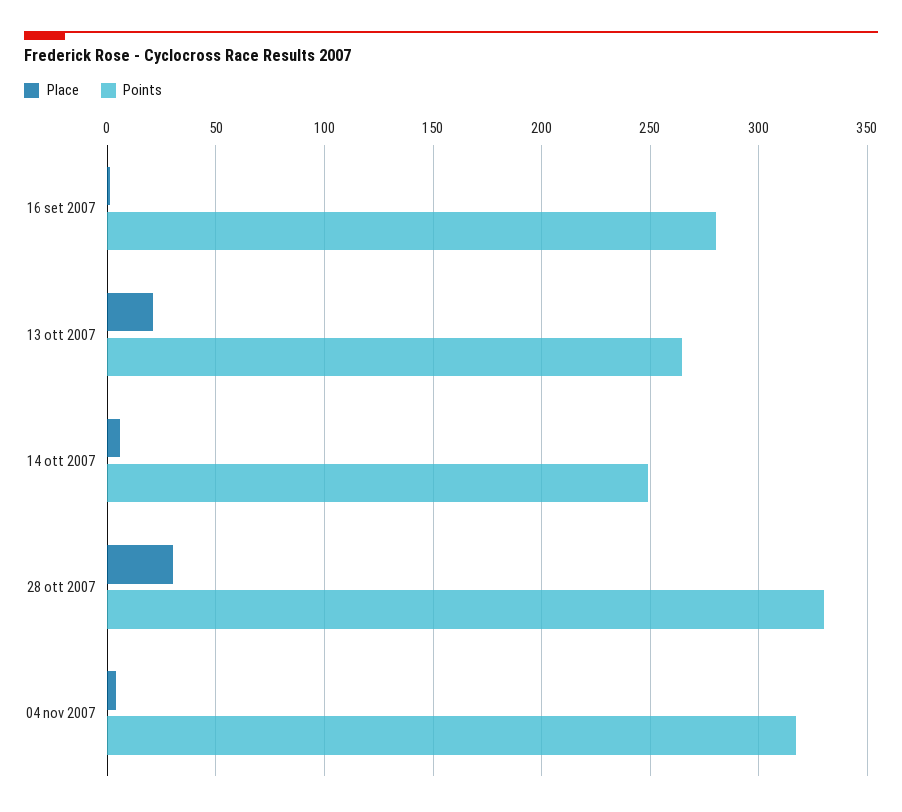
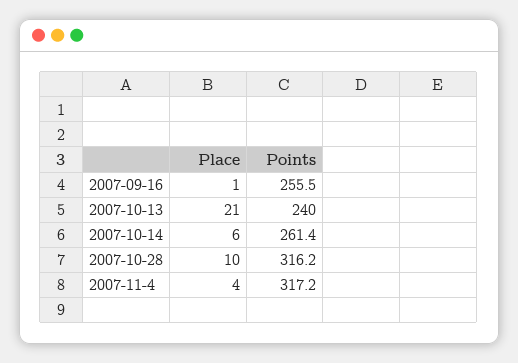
Points, 16 set 2007: 280 -> 255.5
Points, 13 ott 2007: 265 -> 240
Points, 14 ott 2007: 250 -> 261.4
Place, 28 ott 2007: 30 -> 10
Points, 28 ott 2007: 330 -> 316.2

